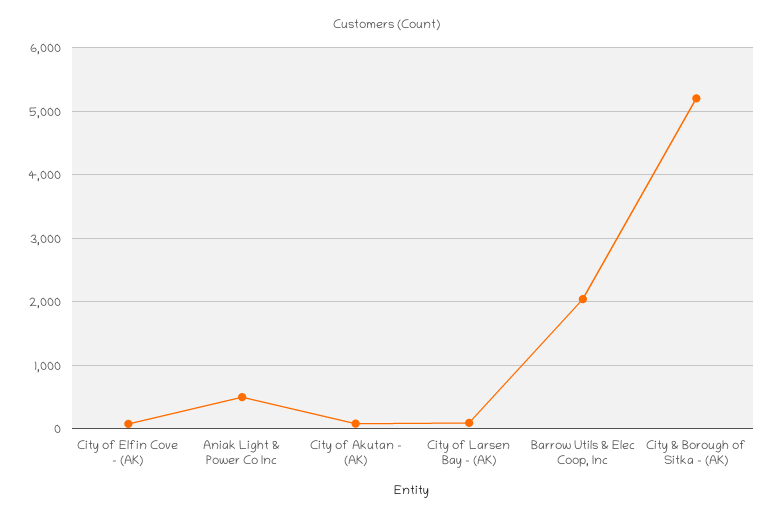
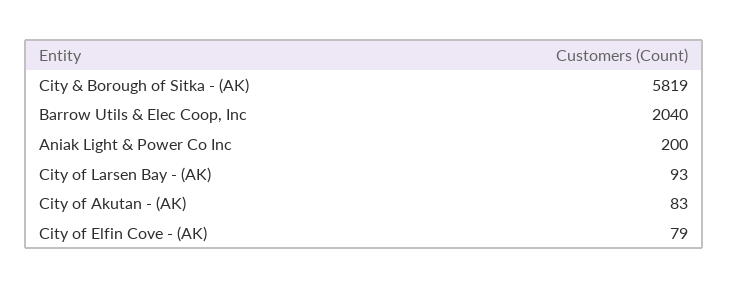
Aniak Light & Power Co Inc: 500 -> 200
City & Borough of Sitka - (AK): 5200 -> 5819

